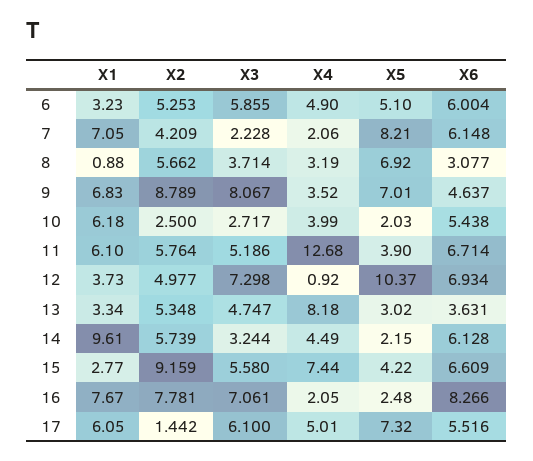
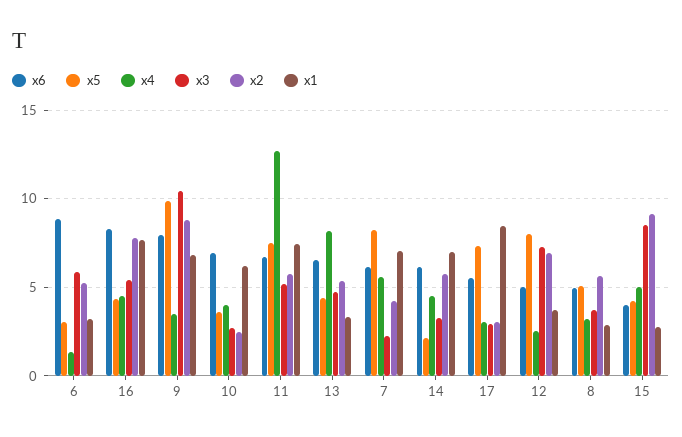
X4, 6: 4.9 -> 1.5
X5, 6: 5.1 -> 3
X6, 6: 6.004 -> 9
X4, 7: 2.06 -> 5.5
X1, 8: 0.88 -> 3
X5, 8: 6.92 -> 5
X6, 8: 3.077 -> 5
X3, 9: 8.067 -> 10.5
X5, 9: 7.01 -> 10
X6, 9: 4.637 -> 8
X5, 10: 2.03 -> 3.5
X6, 10: 5.438 -> 7
X1, 11: 6.1 -> 7.5
X5, 11: 3.9 -> 7.5
X2, 12: 4.977 -> 7
X4, 12: 0.92 -> 2.5
X5, 12: 10.37 -> 8
X6, 12: 6.934 -> 5
X5, 13: 3.02 -> 4.5
X6, 13: 3.631 -> 6.5
X1, 14: 9.61 -> 7
X3, 15: 5.58 -> 8.5
X4, 15: 7.44 -> 5
X6, 15: 6.609 -> 4
X3, 16: 7.061 -> 5.5
X4, 16: 2.05 -> 4.5
X5, 16: 2.48 -> 4.5
X1, 17: 6.05 -> 8.5
X2, 17: 1.442 -> 3
X3, 17: 6.1 -> 3
X4, 17: 5.01 -> 3

